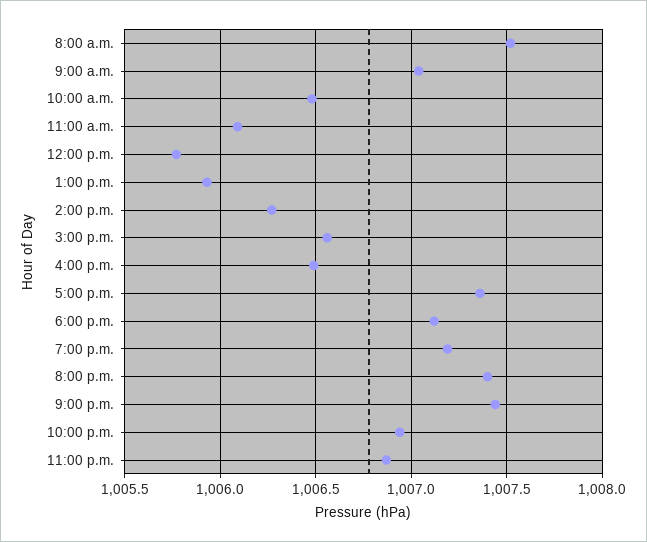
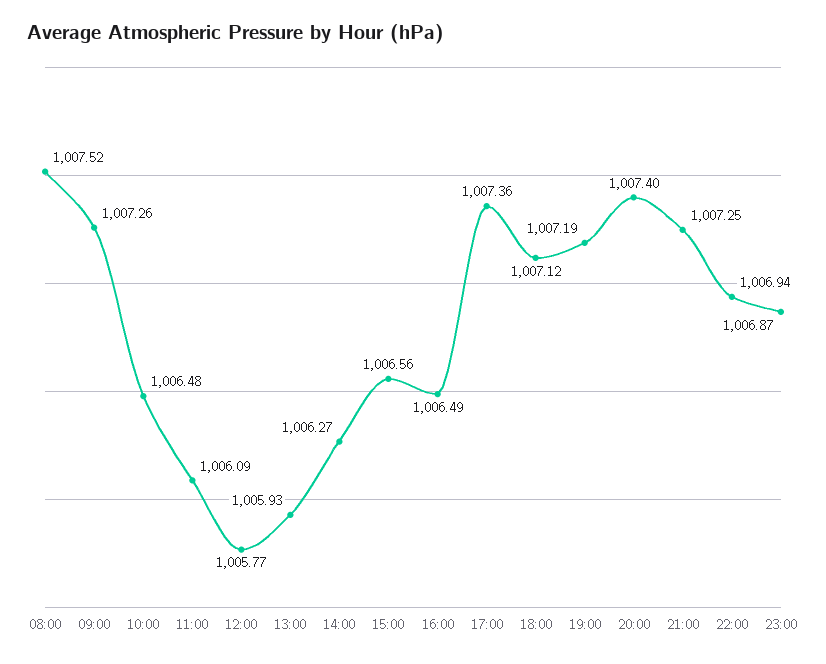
9:00 a.m.: 1007.05 -> 1007.26
9:00 p.m.: 1007.45 -> 1007.25

